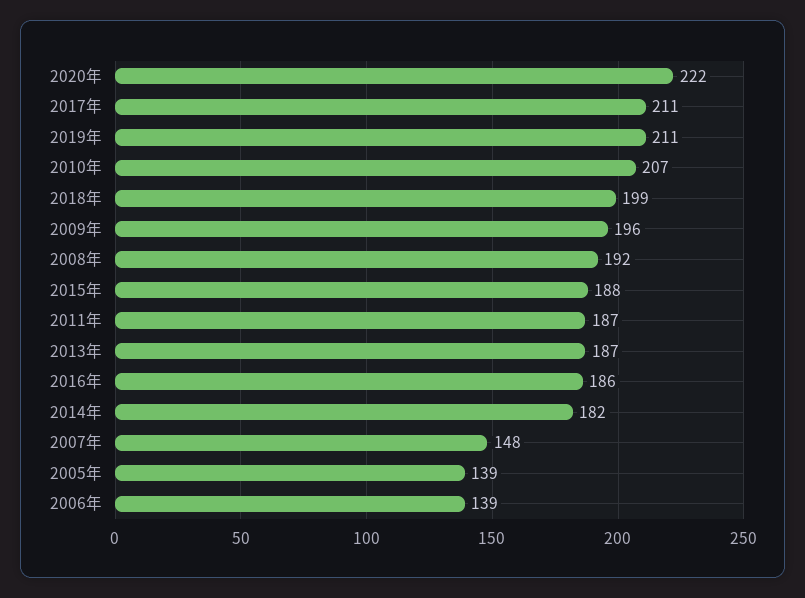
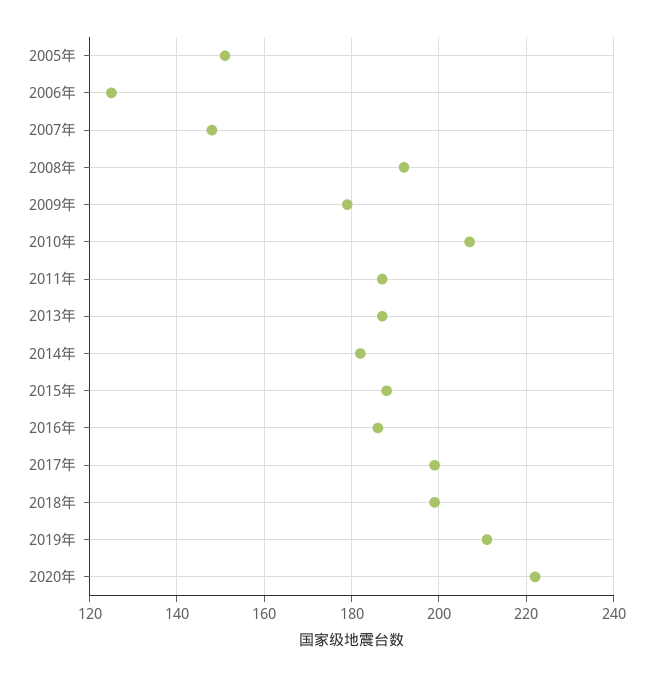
2017年: 211 -> 200
2009年: 196 -> 180
2005年: 139 -> 150
2006年: 139 -> 125

